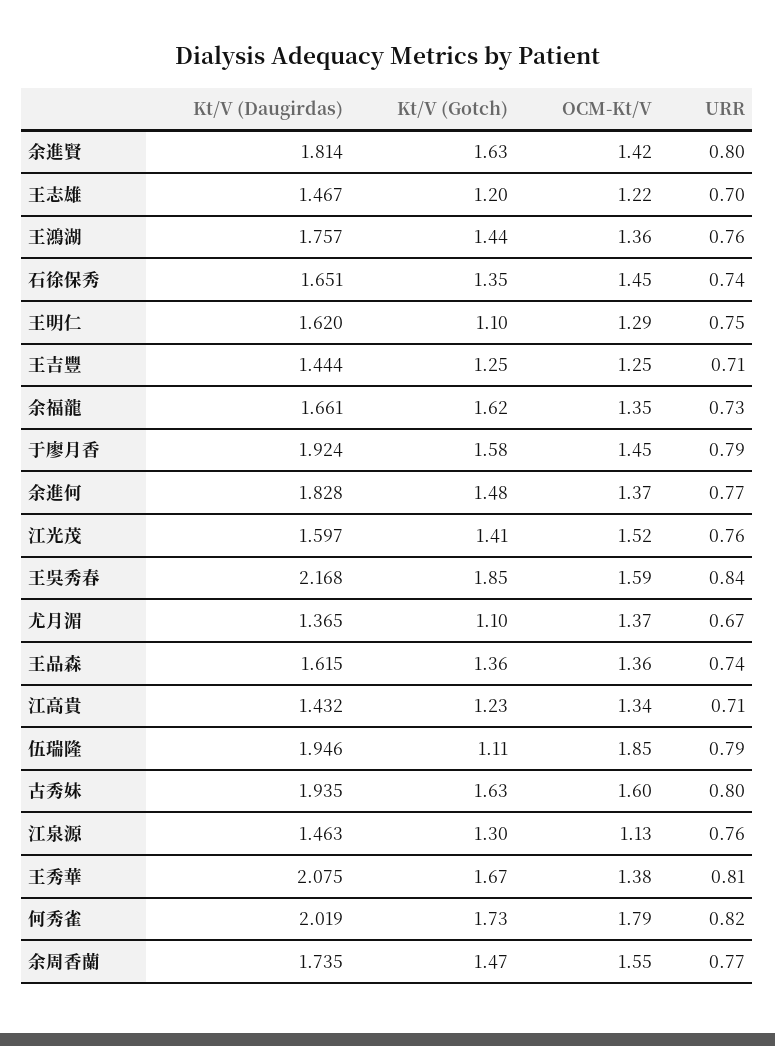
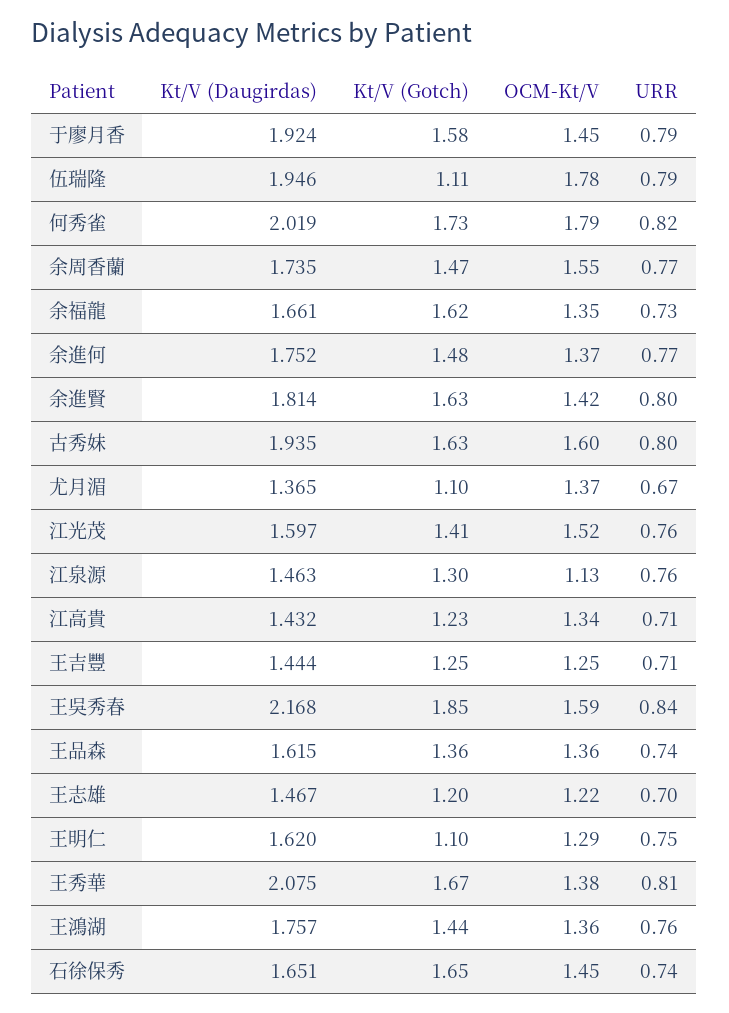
Kt/V (Gotch), 石徐保秀: 1.35 -> 1.65
Kt/V (Daugirdas), 余進何: 1.828 -> 1.752
OCM-Kt/V, 伍瑞隆: 1.85 -> 1.78

